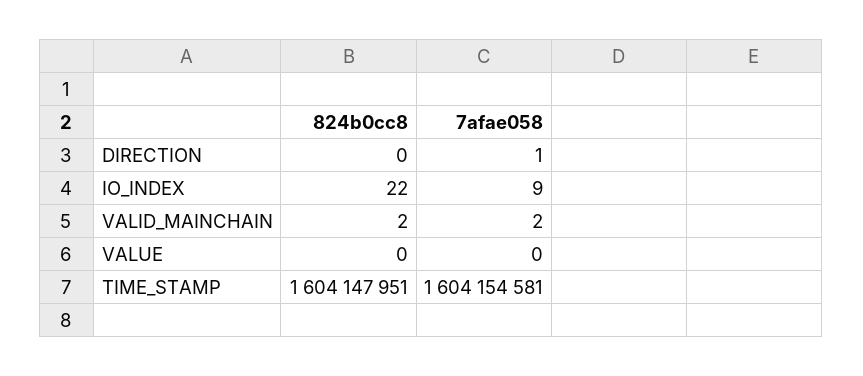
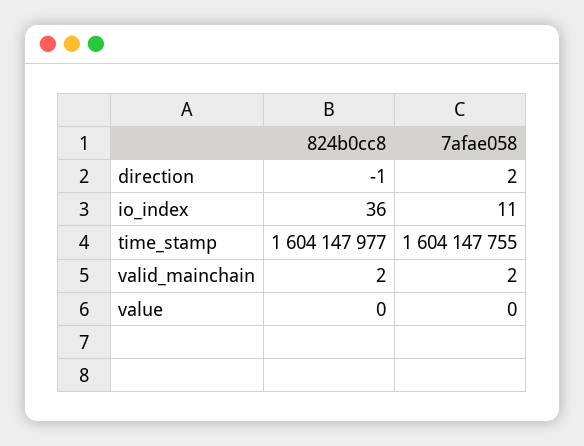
824b0cc8, DIRECTION: 0 -> -1
7afae058, DIRECTION: 1 -> 2
824b0cc8, IO_INDEX: 22 -> 36
7afae058, IO_INDEX: 9 -> 11
824b0cc8, TIME_STAMP: 1604147951 -> 1604147977
7afae058, TIME_STAMP: 1604154581 -> 1604147755

